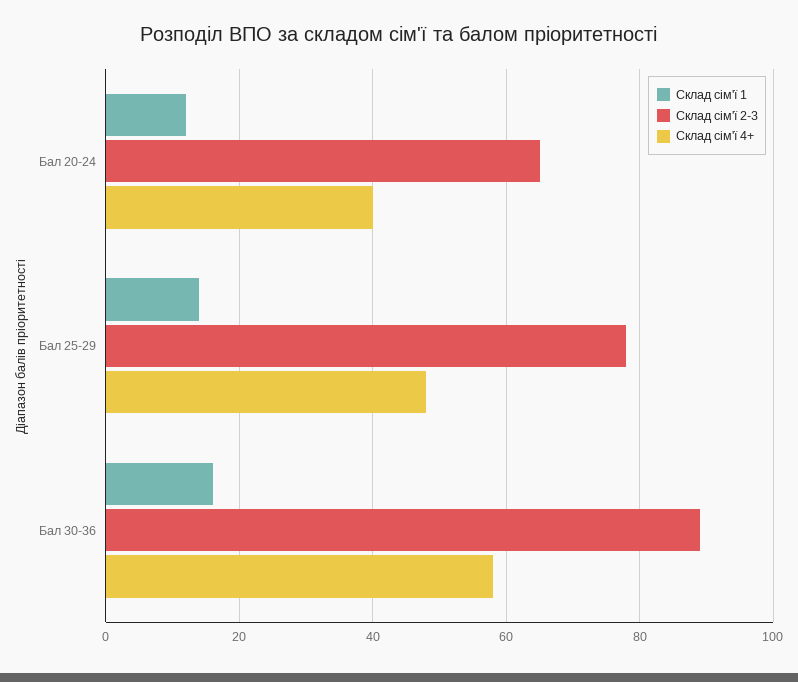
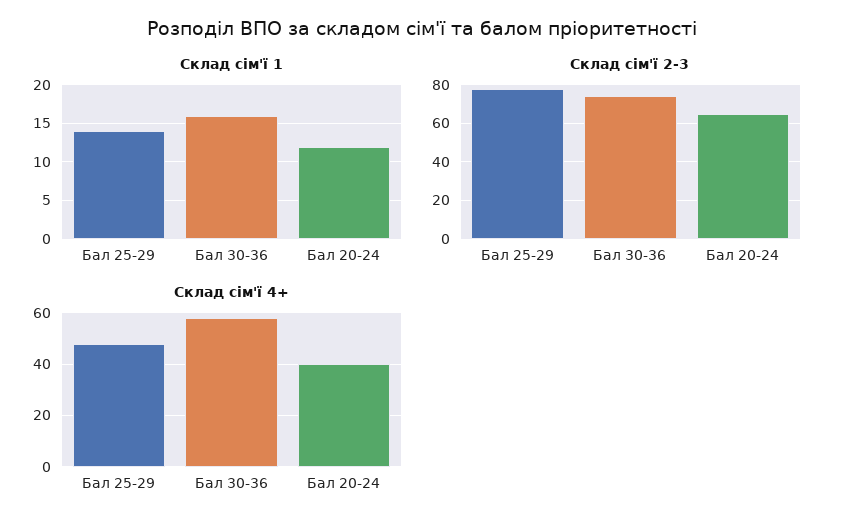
Склад сім'ї 2-3, Бал 30-36: 90 -> 75

